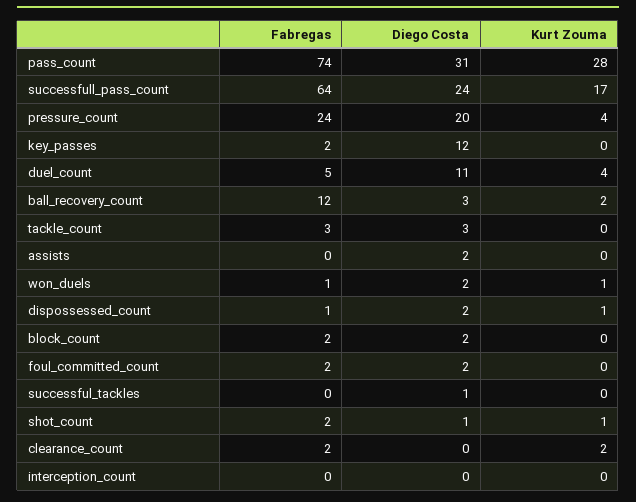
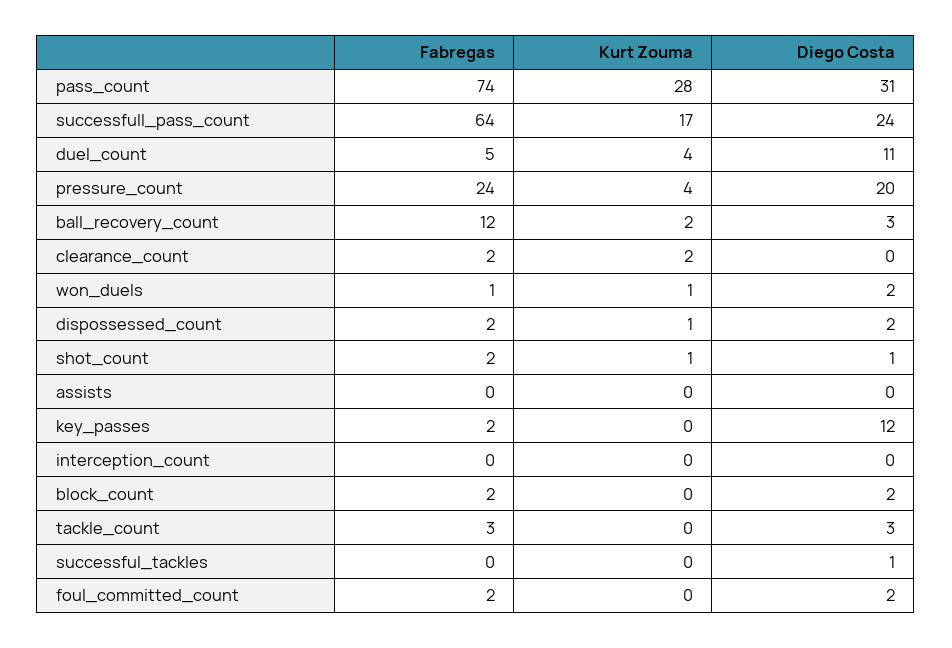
Diego Costa, assists: 2 -> 0
Fabregas, dispossessed_count: 1 -> 2

